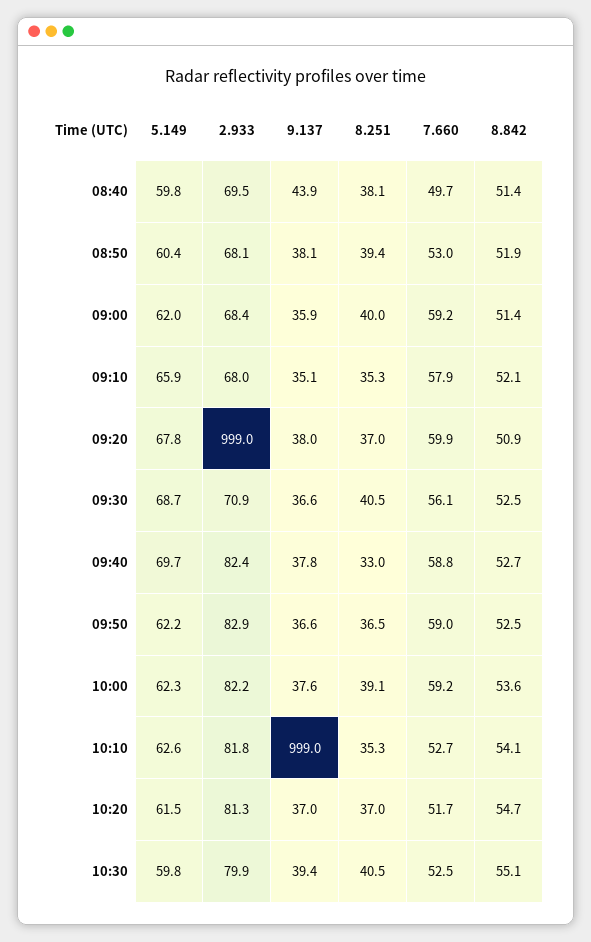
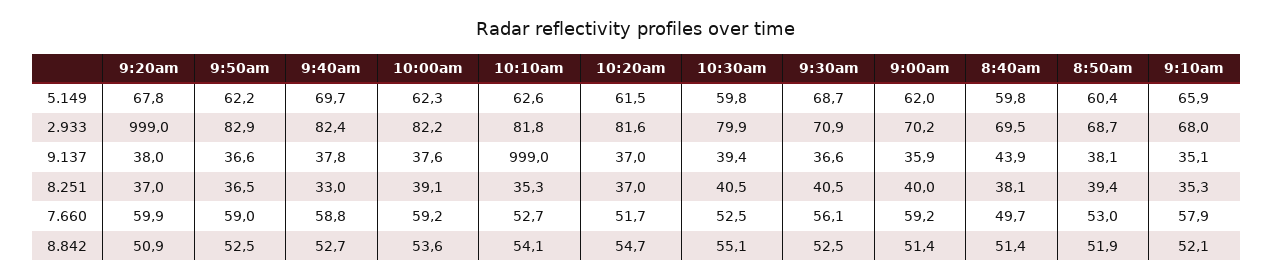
2.933, 08:50: 68.1 -> 68.7
2.933, 09:00: 68.4 -> 70.2
2.933, 10:20: 81.3 -> 81.6

